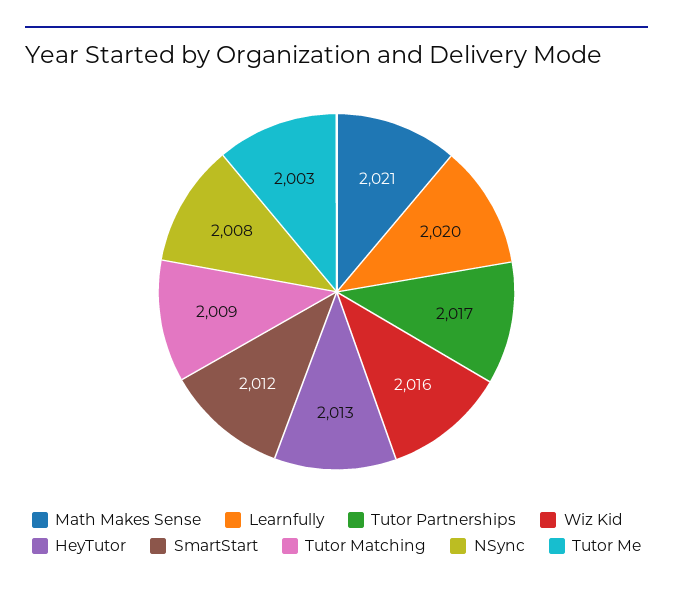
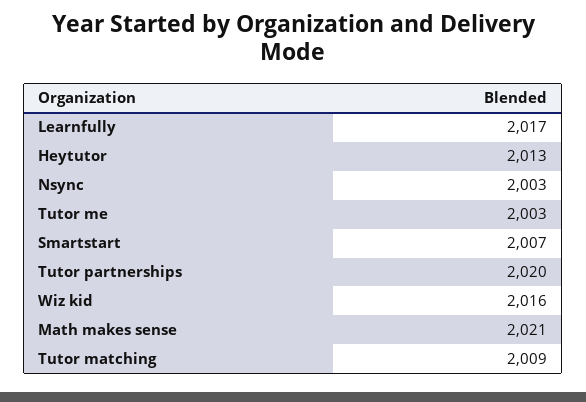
Learnfully: 2020 -> 2017
Tutor Partnerships: 2017 -> 2020
SmartStart: 2012 -> 2007
NSync: 2008 -> 2003

